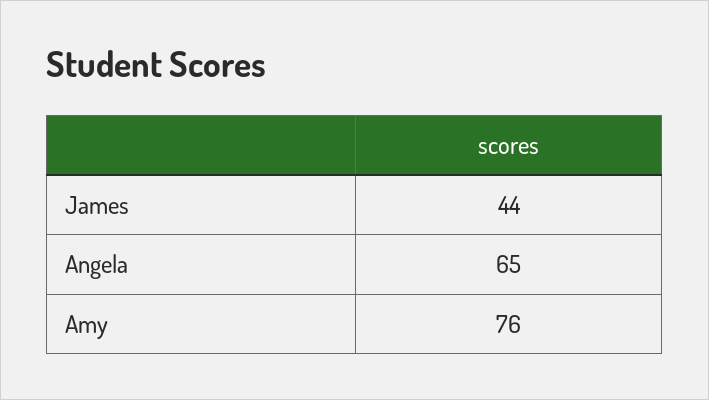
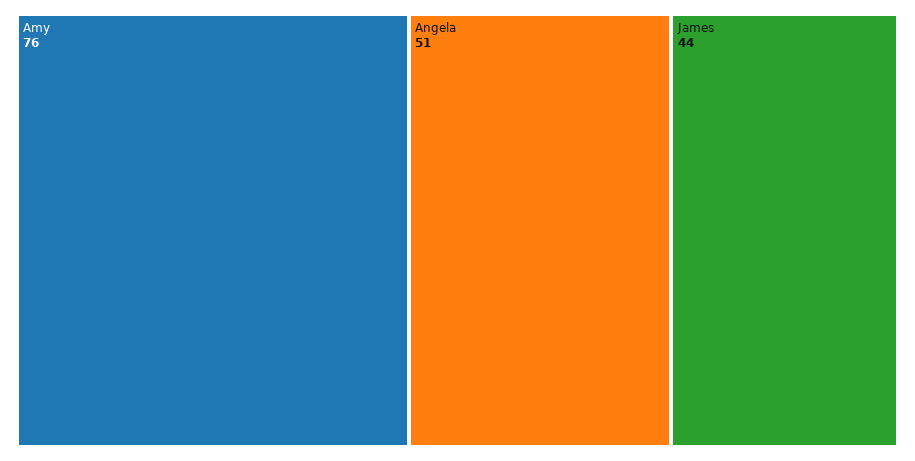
Angela: 65 -> 51

